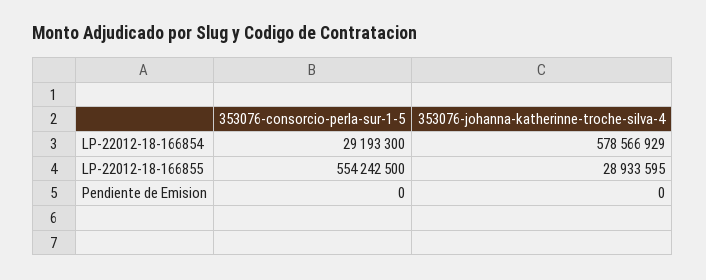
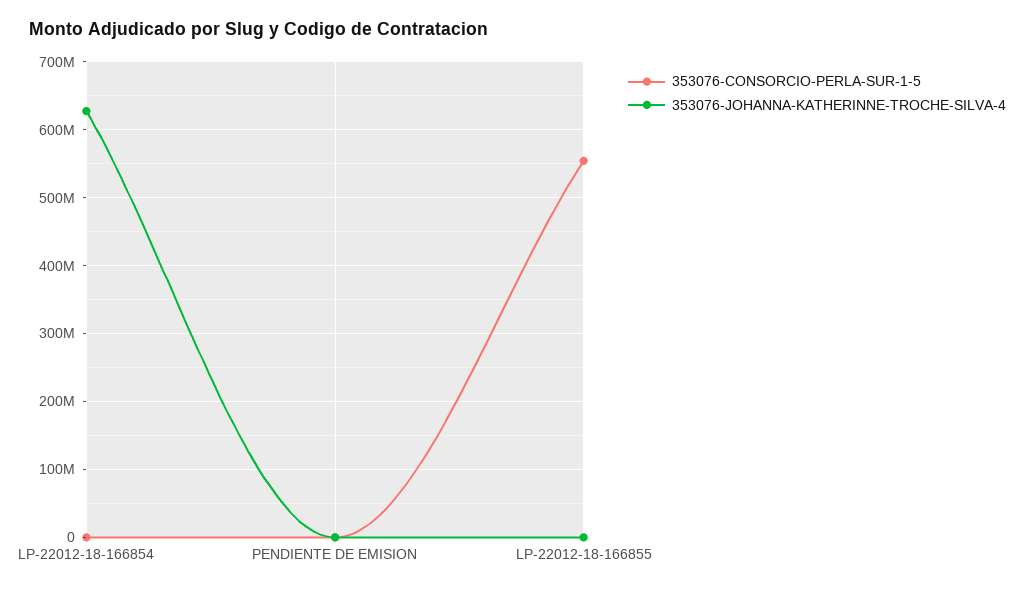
353076-consorcio-perla-sur-1-5, LP-22012-18-166854: 29193300 -> 0
353076-johanna-katherinne-troche-silva-4, LP-22012-18-166854: 578566929 -> 630000000
353076-johanna-katherinne-troche-silva-4, LP-22012-18-166855: 28933595 -> 0

